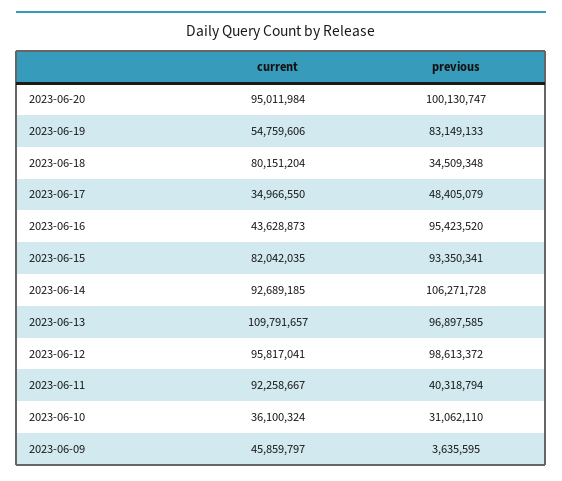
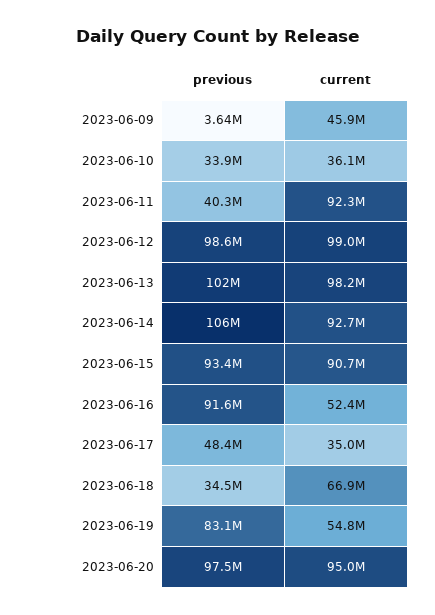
previous, 2023-06-20: 100130747 -> 97500000
current, 2023-06-18: 80151204 -> 66900000
current, 2023-06-16: 43628873 -> 52400000
previous, 2023-06-16: 95423520 -> 91600000
current, 2023-06-15: 82042035 -> 90700000
current, 2023-06-13: 109791657 -> 98200000
previous, 2023-06-13: 96897585 -> 102000000
current, 2023-06-12: 95817041 -> 99000000
previous, 2023-06-10: 31062110 -> 33900000

